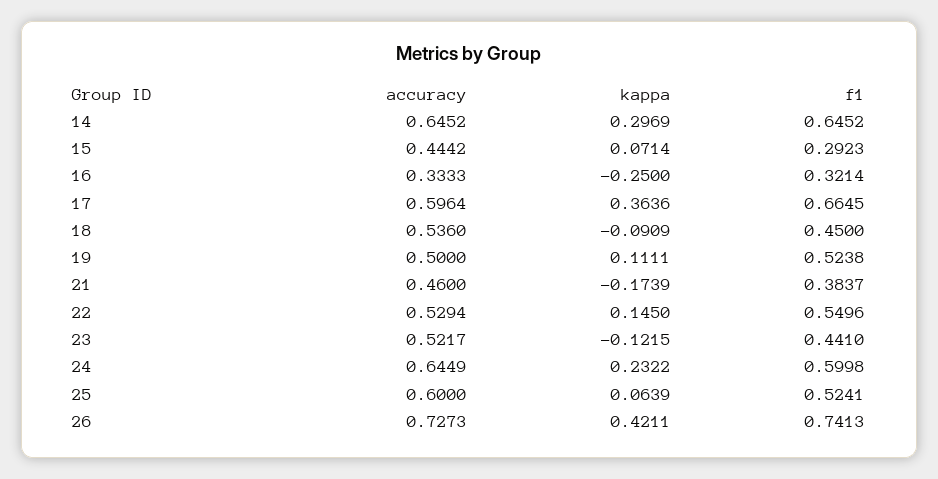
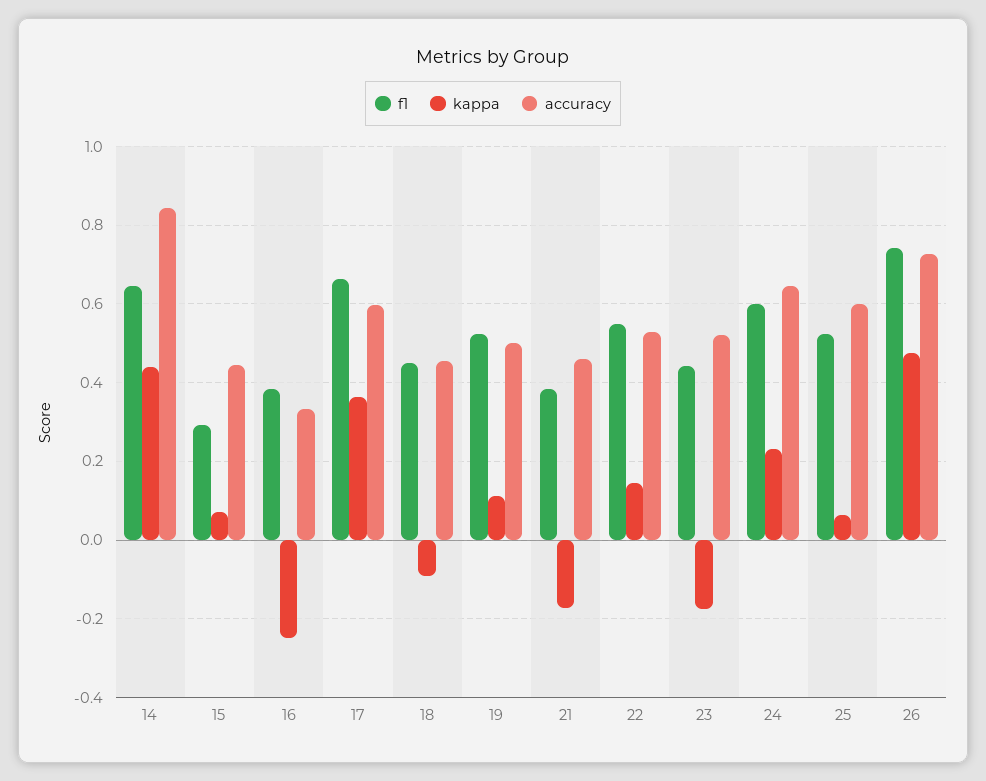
accuracy, 14: 0.6452 -> 0.84
kappa, 14: 0.2969 -> 0.44
f1, 16: 0.3214 -> 0.38
accuracy, 18: 0.536 -> 0.46
kappa, 23: -0.1215 -> -0.18
kappa, 26: 0.4211 -> 0.48

